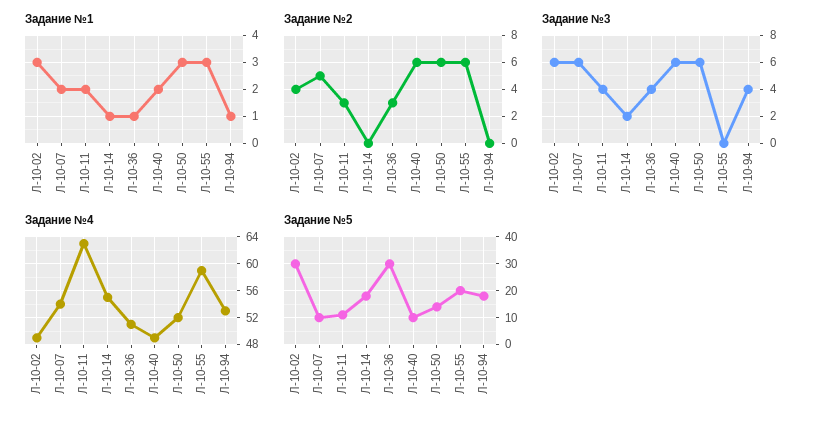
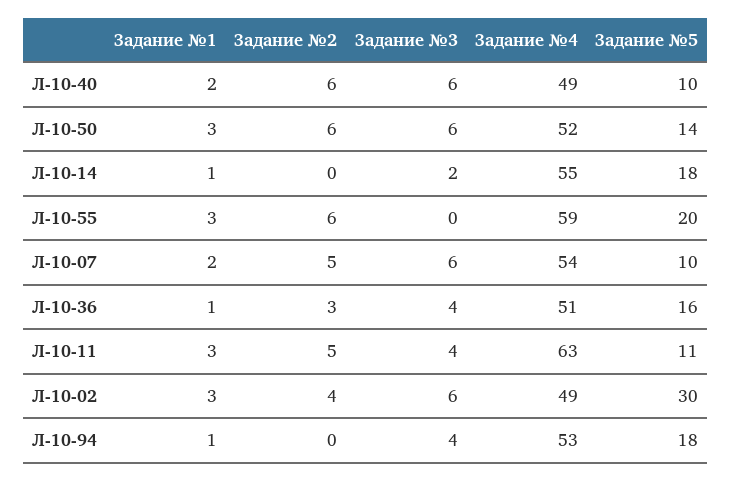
Задание №1, Л-10-11: 2 -> 3
Задание №2, Л-10-11: 3 -> 5
Задание №5, Л-10-36: 30 -> 16

